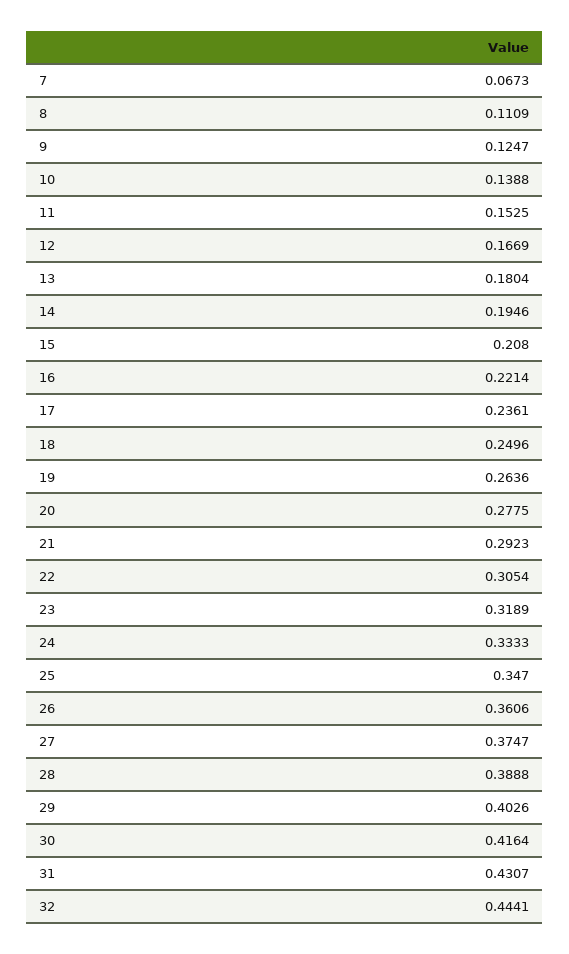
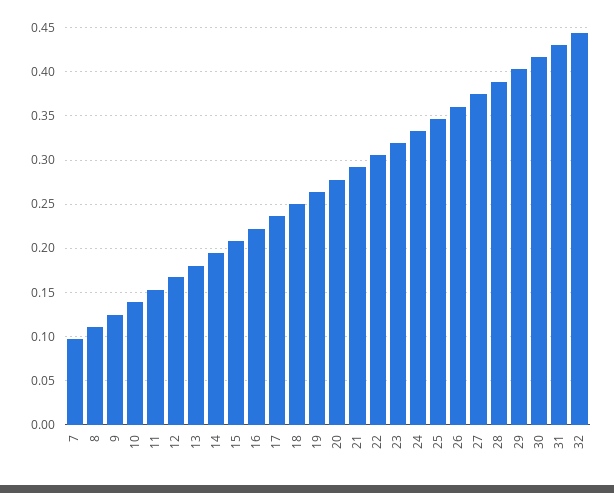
7: 0.0673 -> 0.1

